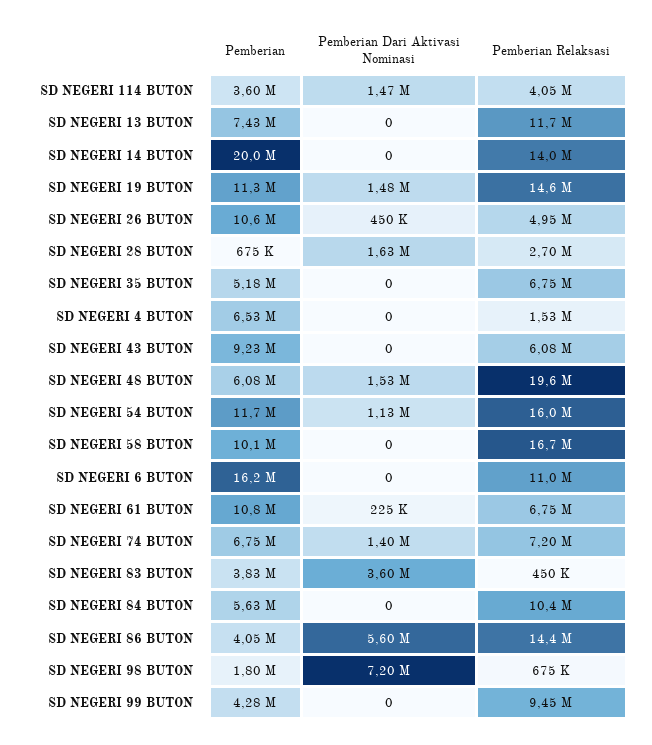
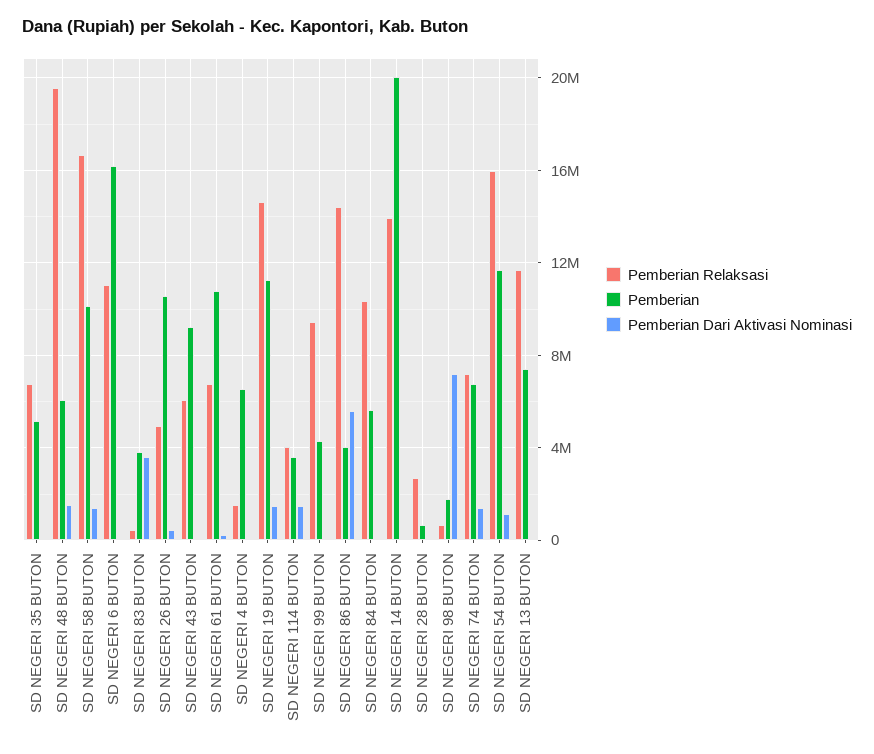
Pemberian Dari Aktivasi Nominasi, SD NEGERI 28 BUTON: 1630000 -> 0
Pemberian Dari Aktivasi Nominasi, SD NEGERI 58 BUTON: 0 -> 1500000

